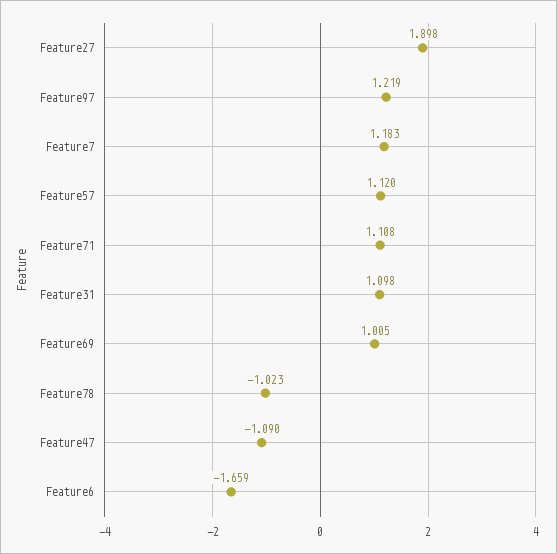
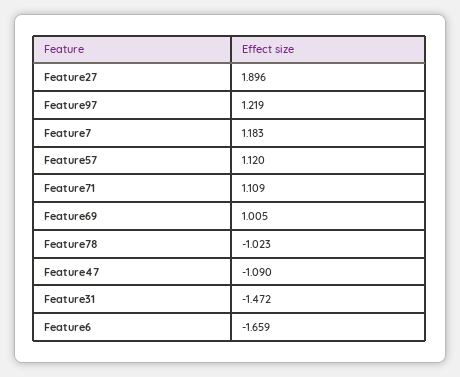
Feature27: 1.898 -> 1.896
Feature71: 1.108 -> 1.109
Feature31: 1.098 -> -1.472

